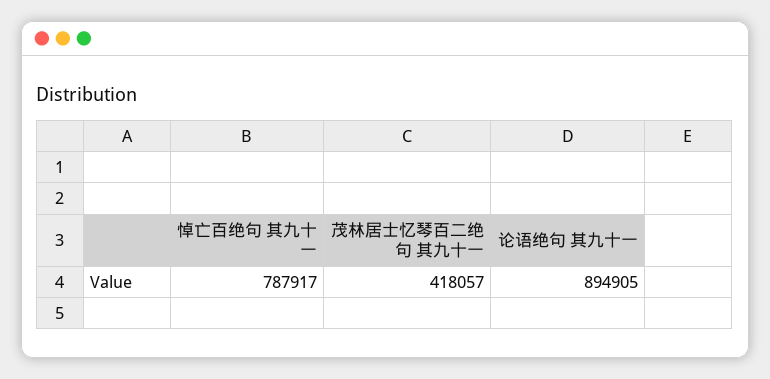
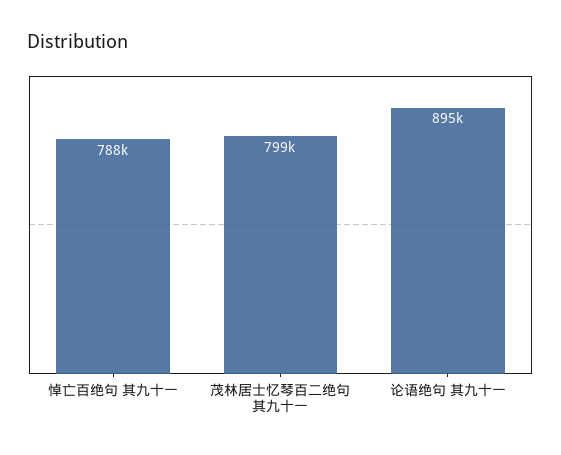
茂林居士忆琴百二绝句 其九十一: 418057 -> 799000

